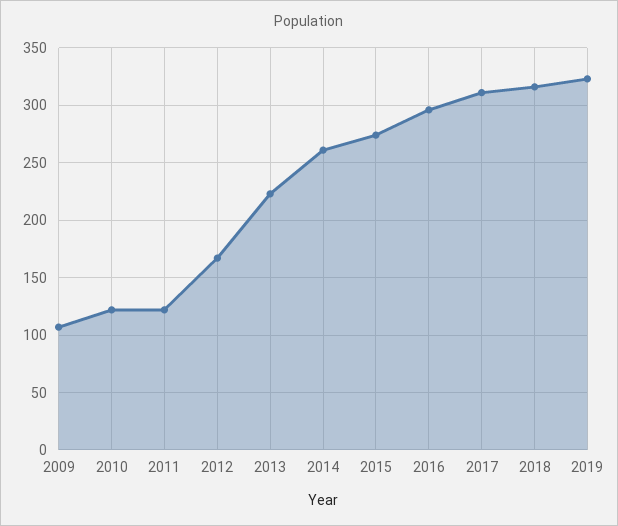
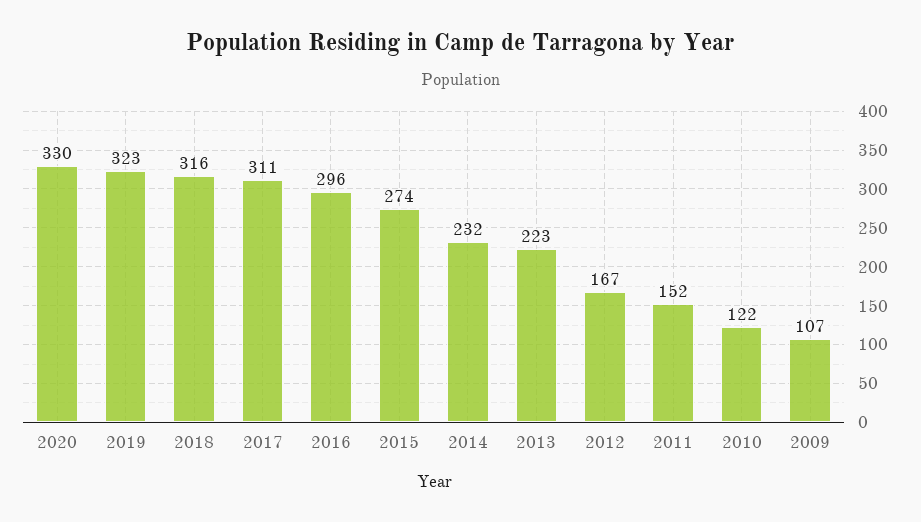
2011: 120 -> 152
2014: 260 -> 232
2020: none -> 330

